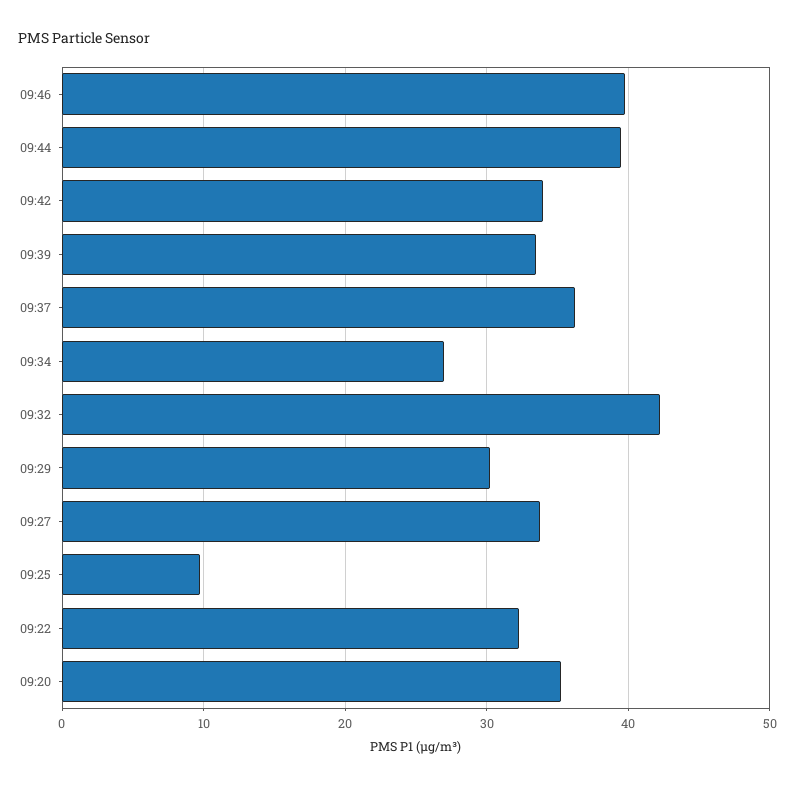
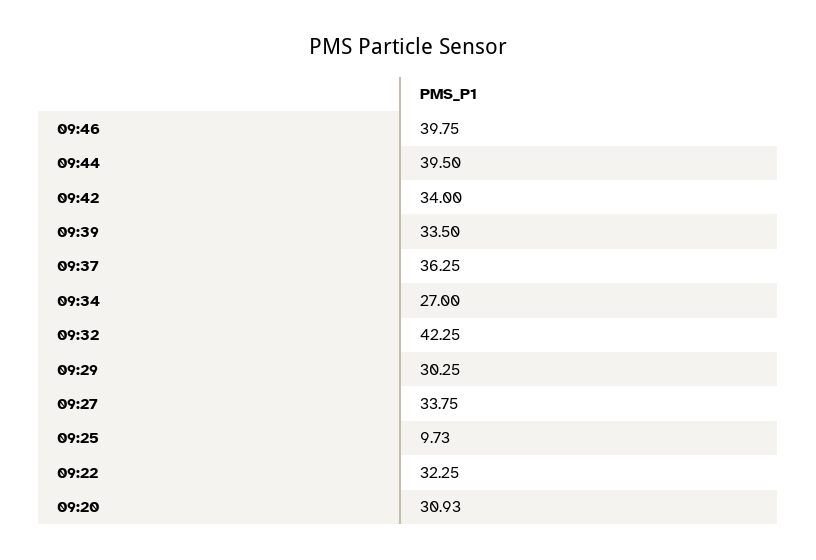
09:20: 35 -> 30.93

